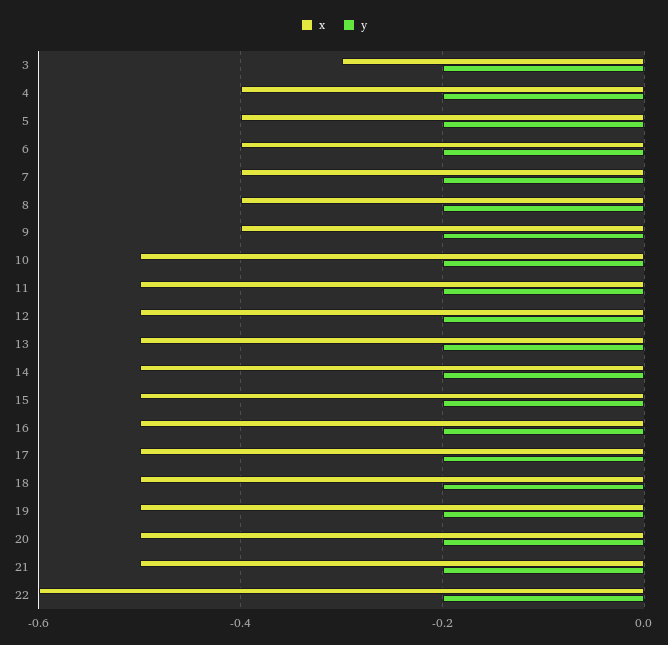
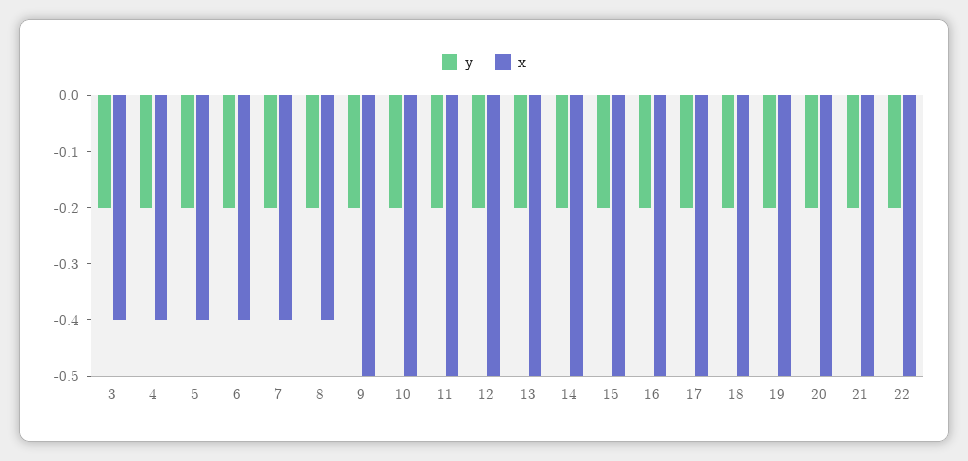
x, 3: -0.3 -> -0.4
x, 9: -0.4 -> -0.5
x, 22: -0.6 -> -0.5

